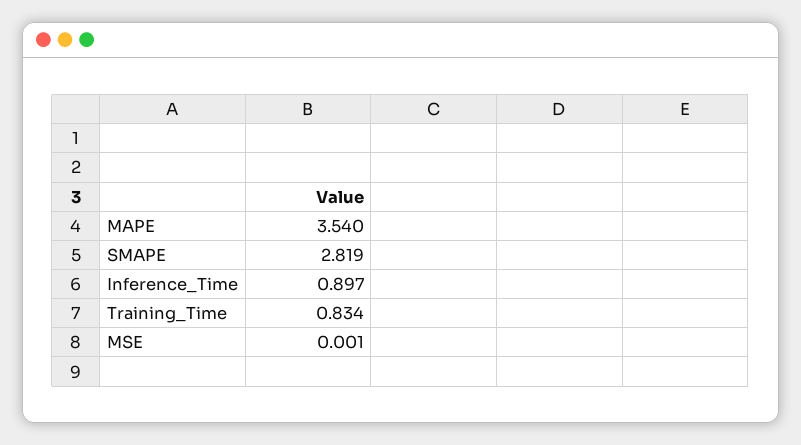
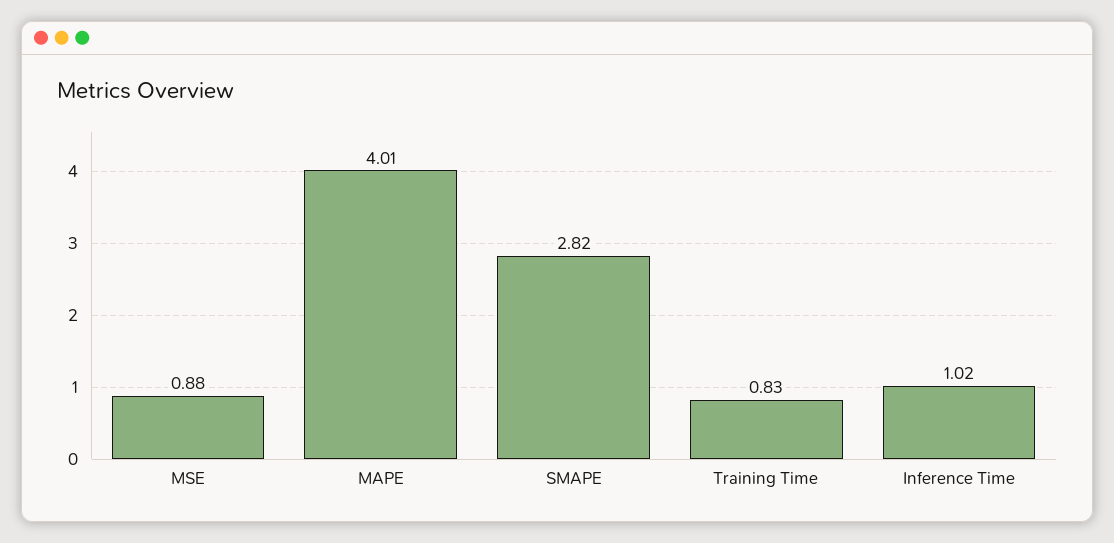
MAPE: 3.54 -> 4.01
Inference_Time: 0.897 -> 1.02
MSE: 0.001 -> 0.88

